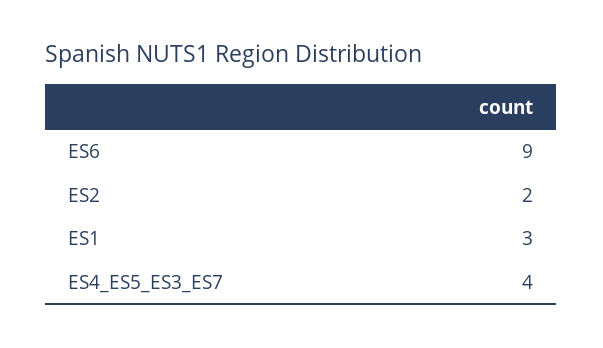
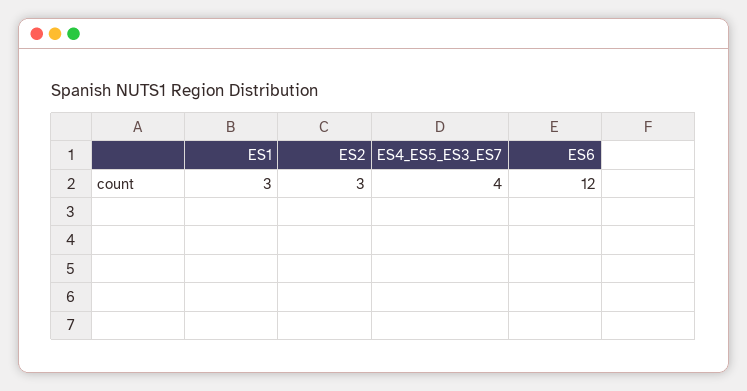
ES6: 9 -> 12
ES2: 2 -> 3

